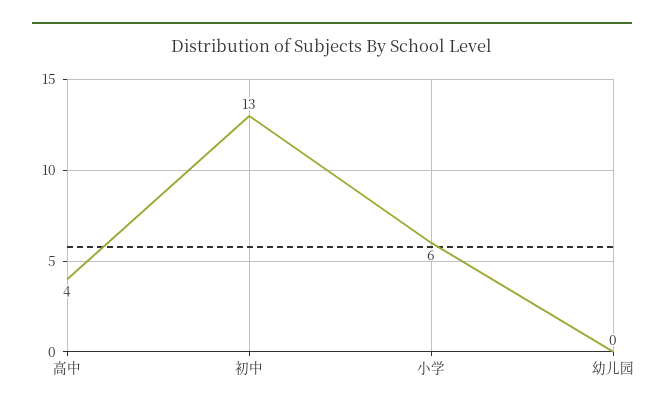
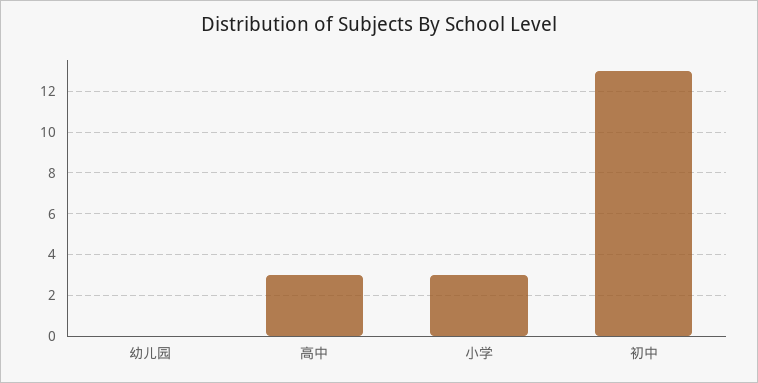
高中: 4 -> 3
小学: 6 -> 3

